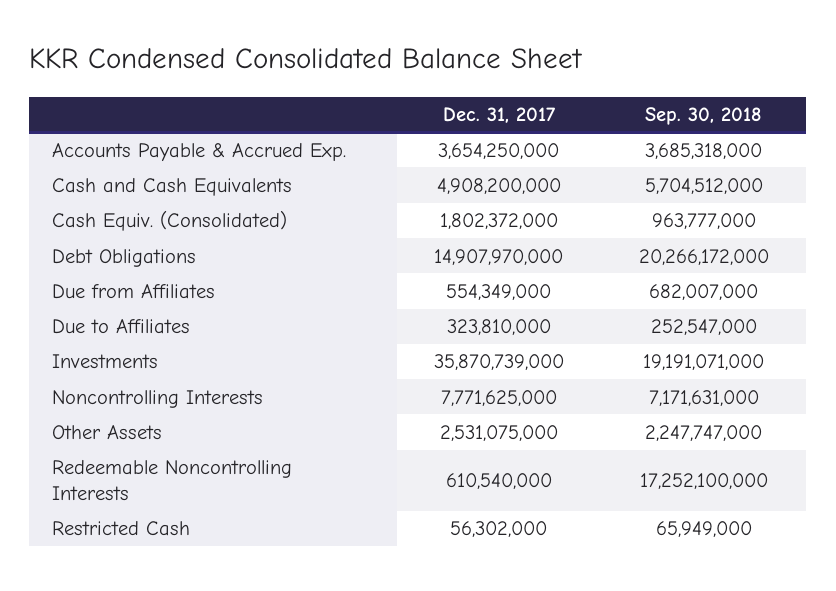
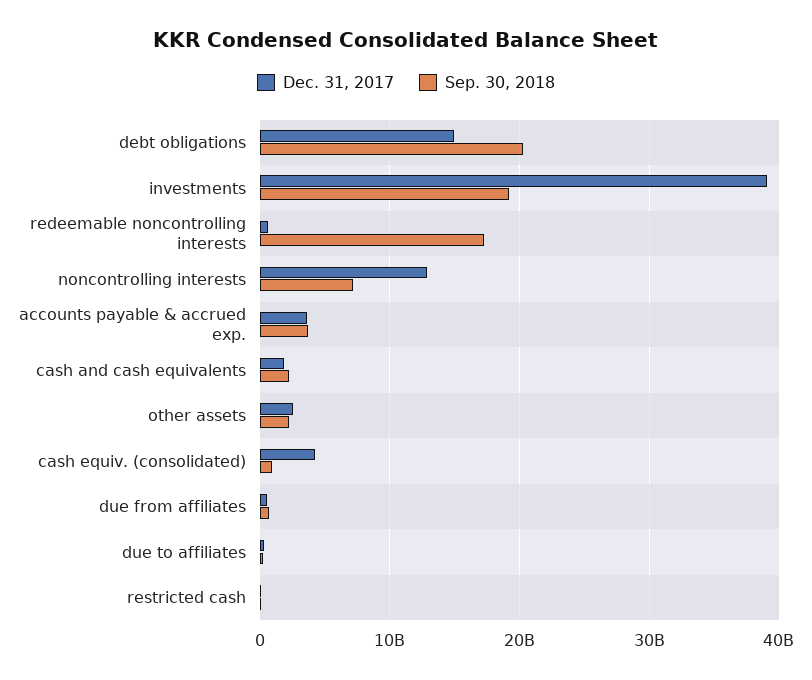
Dec. 31, 2017, Cash and Cash Equivalents: 4908200000 -> 2000000000
Sep. 30, 2018, Cash and Cash Equivalents: 5704512000 -> 2000000000
Dec. 31, 2017, Cash Equiv. (Consolidated): 1802372000 -> 4000000000
Dec. 31, 2017, Investments: 35870739000 -> 39000000000
Dec. 31, 2017, Noncontrolling Interests: 7771625000 -> 13000000000

